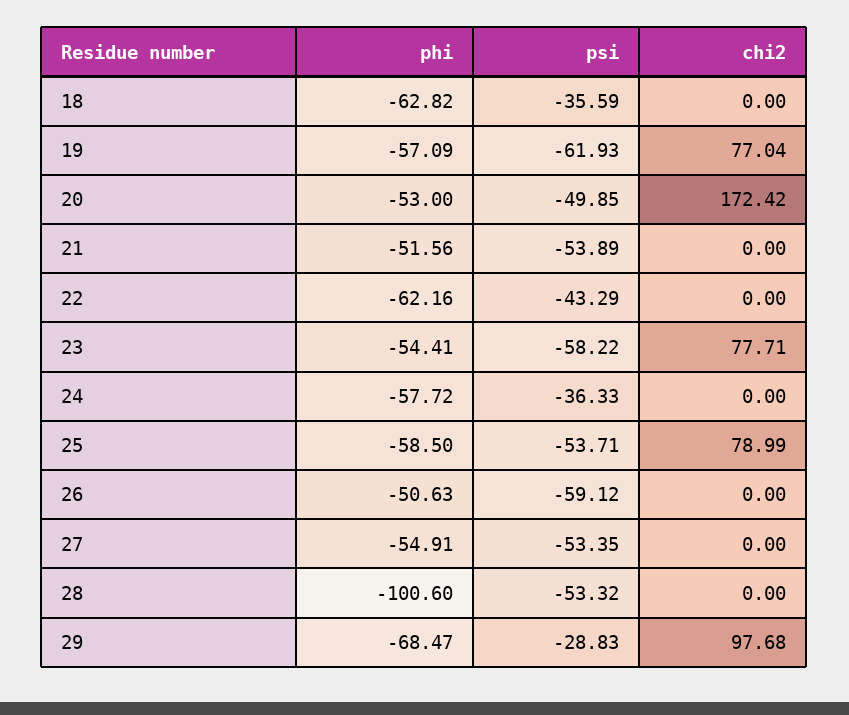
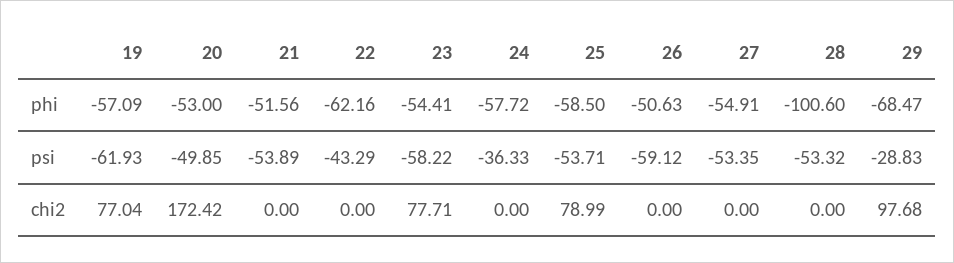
phi, 18: -62.82 -> none
psi, 18: -35.59 -> none
chi2, 18: 0 -> none

